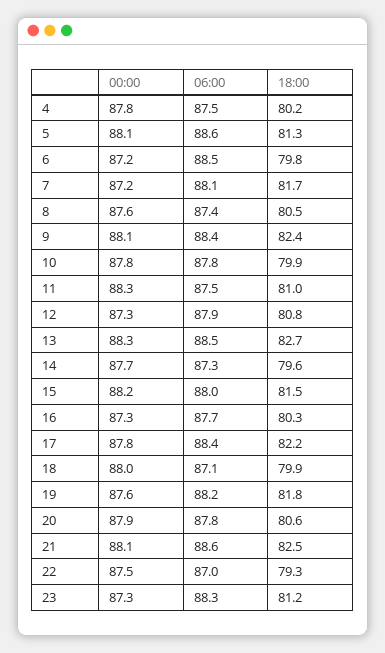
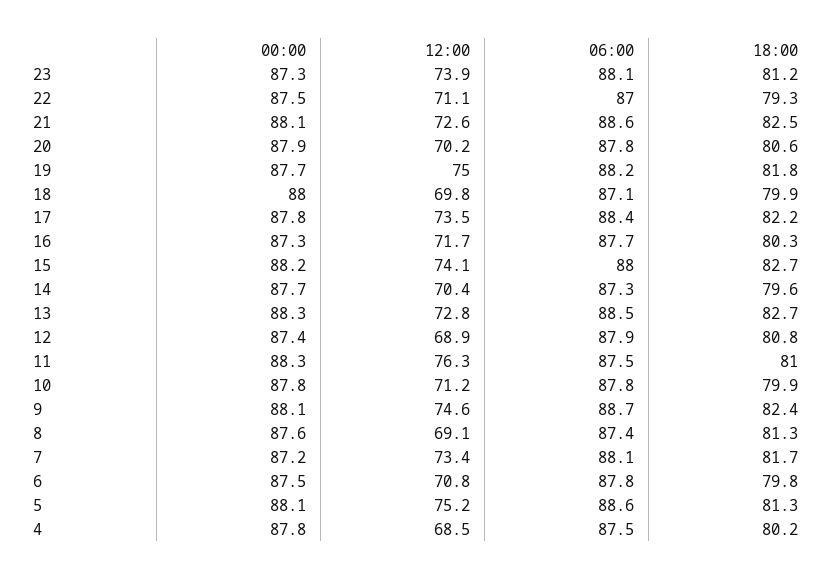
00:00, 6: 87.2 -> 87.5
06:00, 6: 88.5 -> 87.8
18:00, 8: 80.5 -> 81.3
06:00, 9: 88.4 -> 88.7
00:00, 12: 87.3 -> 87.4
18:00, 15: 81.5 -> 82.7
00:00, 19: 87.6 -> 87.7
06:00, 23: 88.3 -> 88.1
12:00, 23: none -> 73.9
12:00, 22: none -> 71.1
12:00, 21: none -> 72.6
12:00, 20: none -> 70.2
12:00, 19: none -> 75
12:00, 18: none -> 69.8
12:00, 17: none -> 73.5
12:00, 16: none -> 71.7
12:00, 15: none -> 74.1
12:00, 14: none -> 70.4
12:00, 13: none -> 72.8
12:00, 12: none -> 68.9
12:00, 11: none -> 76.3
12:00, 10: none -> 71.2
12:00, 9: none -> 74.6
12:00, 8: none -> 69.1
12:00, 7: none -> 73.4
12:00, 6: none -> 70.8
12:00, 5: none -> 75.2
12:00, 4: none -> 68.5

